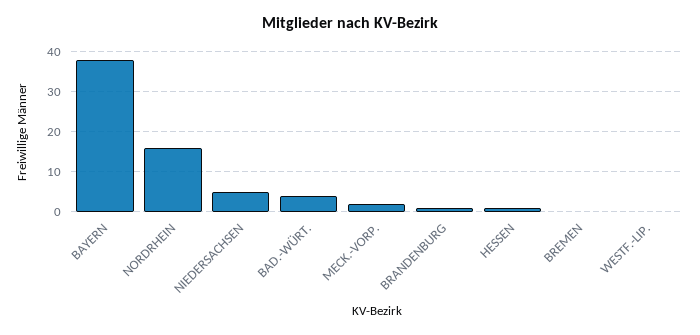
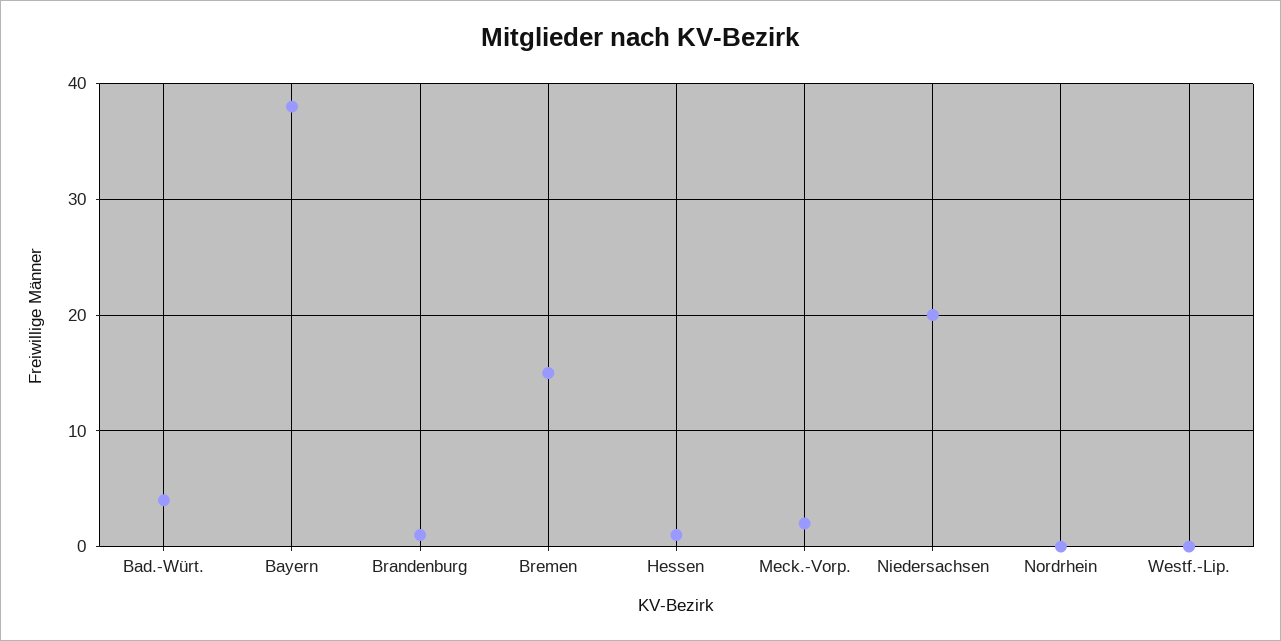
NORDRHEIN: 15 -> 0
NIEDERSACHSEN: 5 -> 20
BREMEN: 0 -> 15

